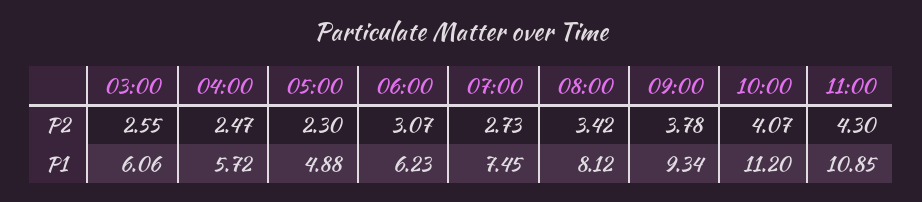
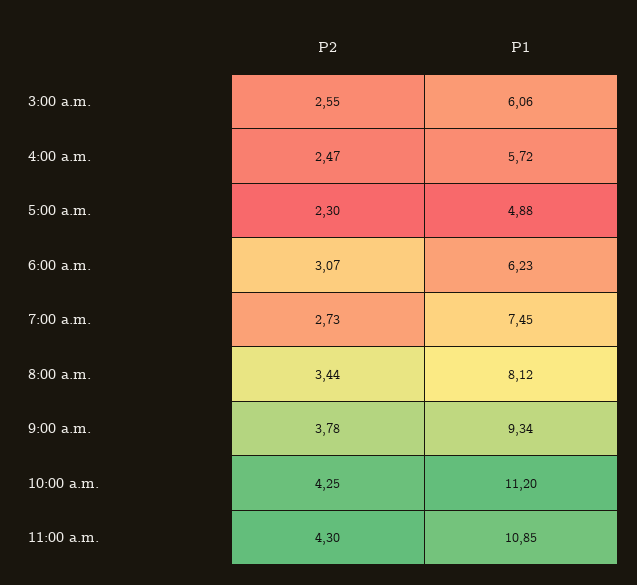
08:00, P2: 3.42 -> 3.44
10:00, P2: 4.07 -> 4.25

